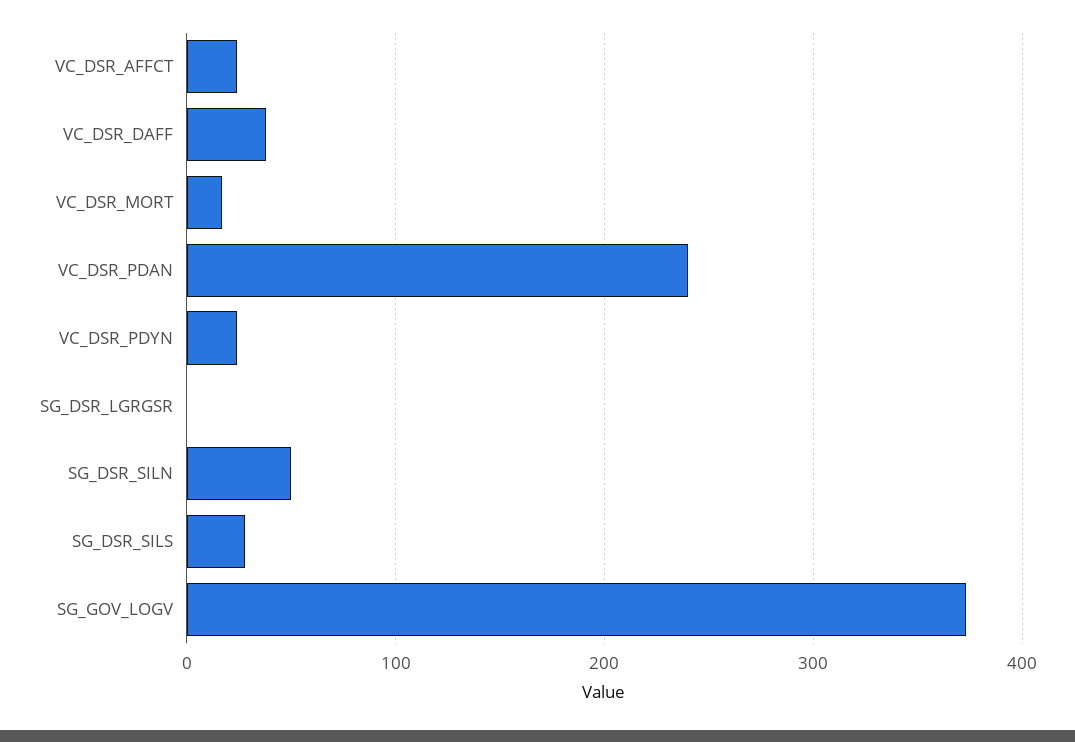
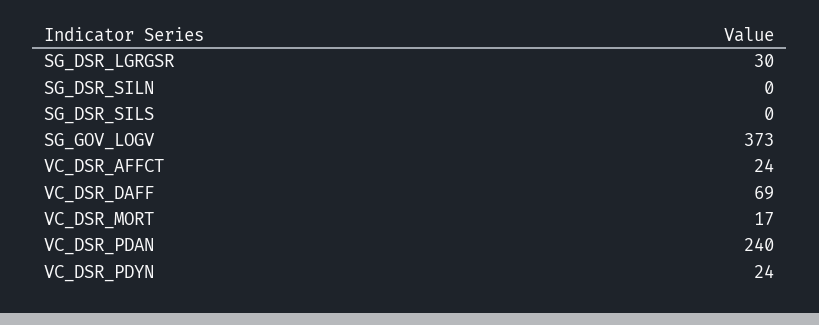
VC_DSR_DAFF: 40 -> 69
SG_DSR_LGRGSR: 0 -> 30
SG_DSR_SILN: 50 -> 0
SG_DSR_SILS: 30 -> 0

